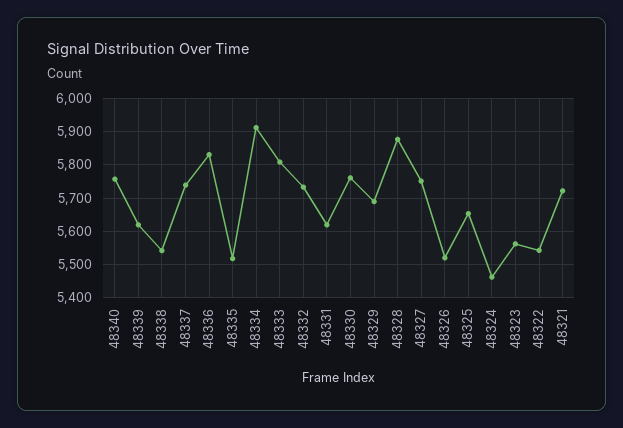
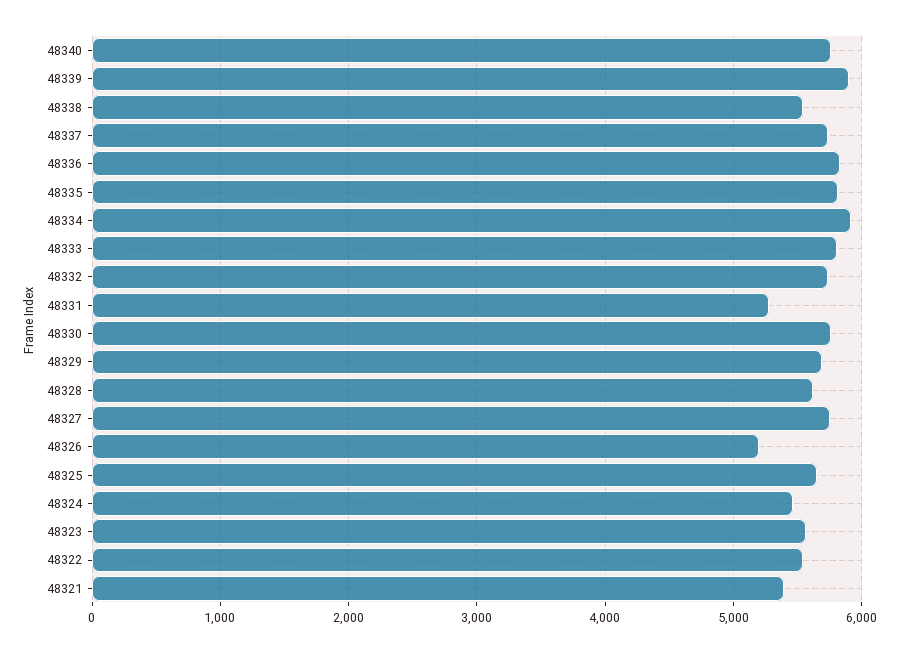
48339: 5620 -> 5900
48335: 5520 -> 5800
48331: 5620 -> 5300
48328: 5880 -> 5600
48326: 5520 -> 5200
48321: 5720 -> 5400

